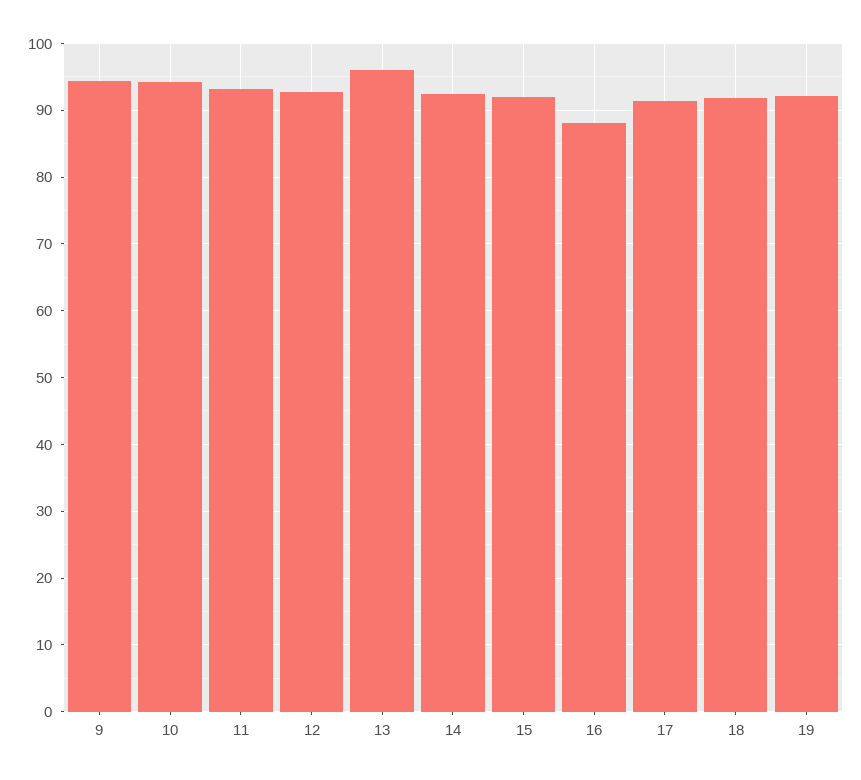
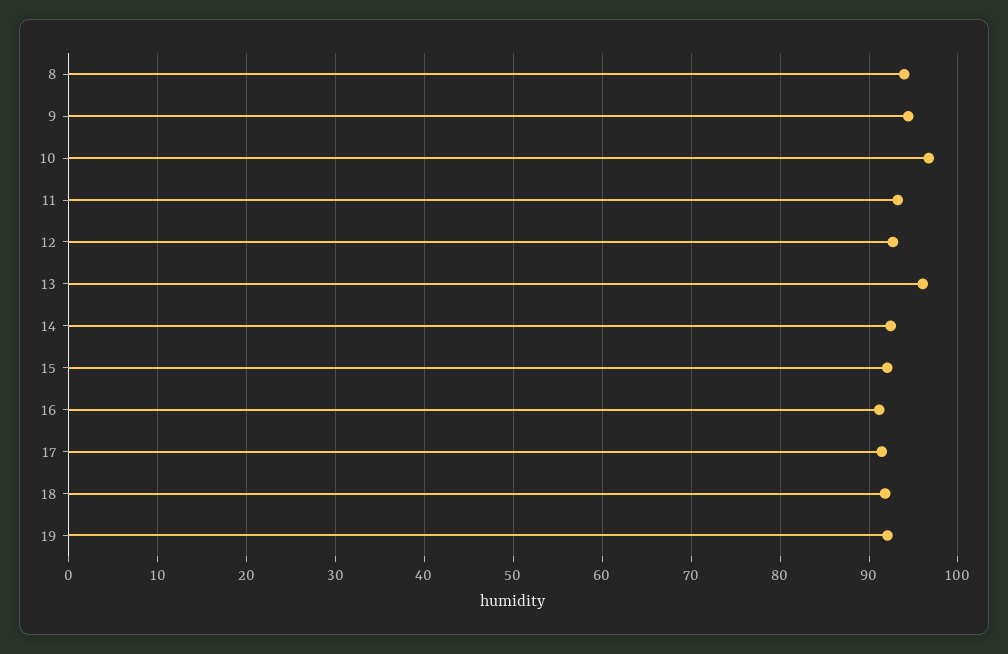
10: 94 -> 97
16: 88 -> 91
8: none -> 94

